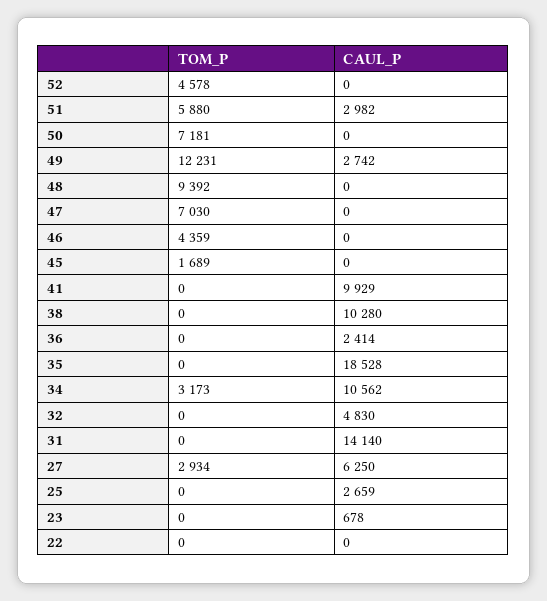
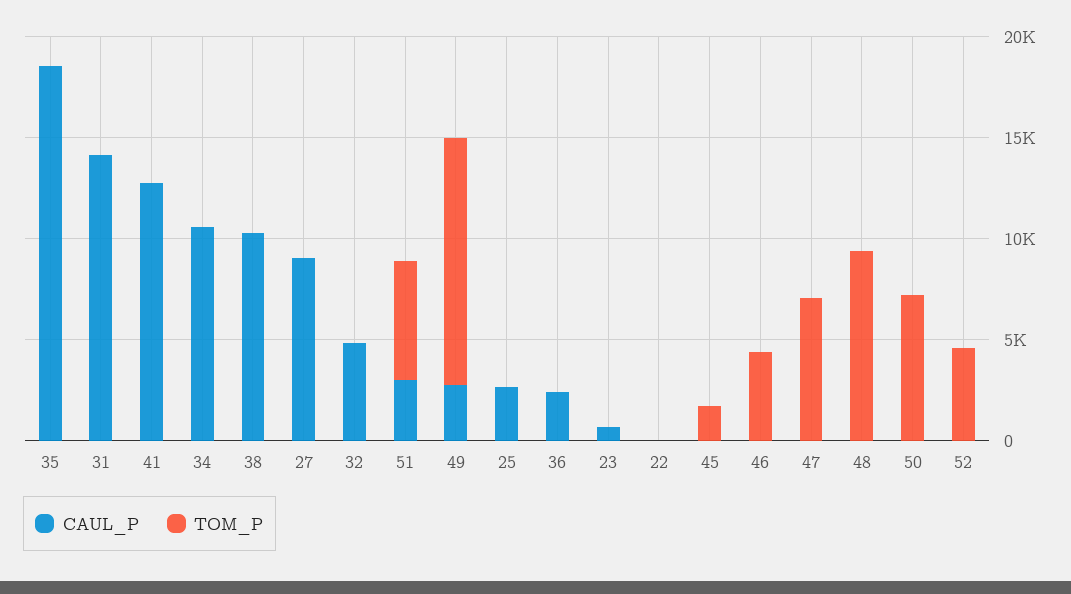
CAUL_P, 41: 9929 -> 13000
TOM_P, 34: 3173 -> 0
TOM_P, 27: 2934 -> 0
CAUL_P, 27: 6250 -> 9000

